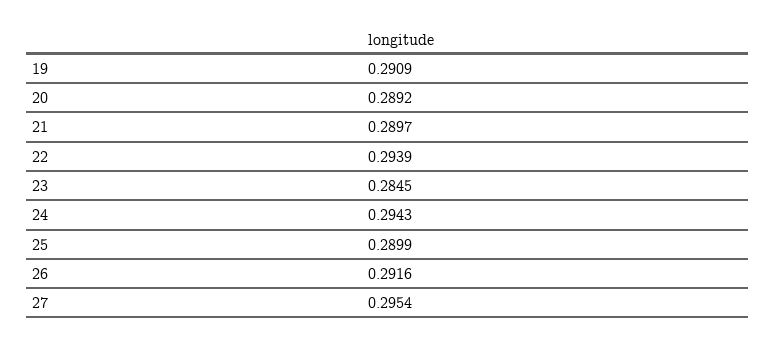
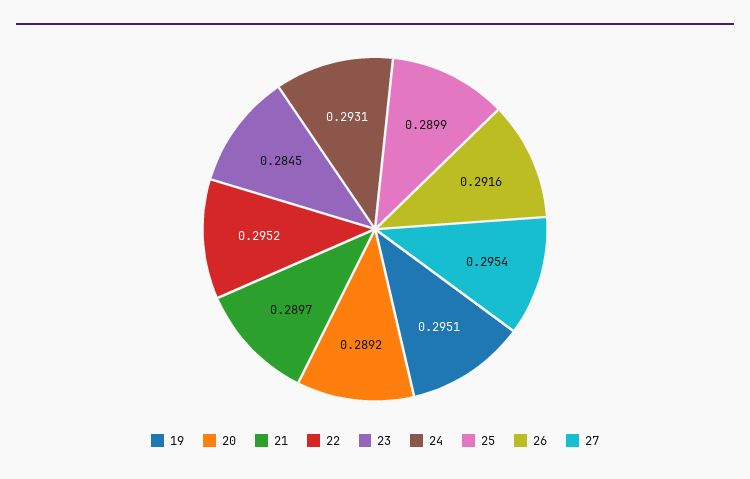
19: 0.2909 -> 0.2951
22: 0.2939 -> 0.2952
24: 0.2943 -> 0.2931

